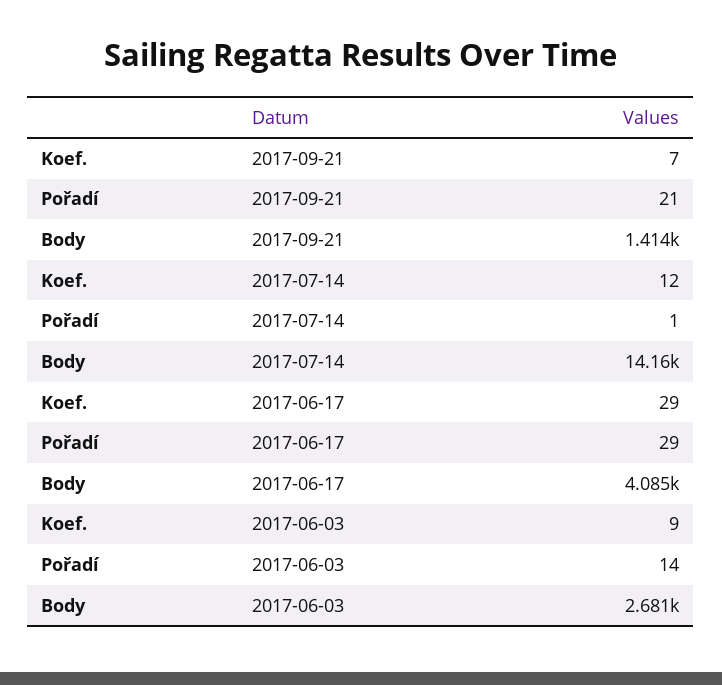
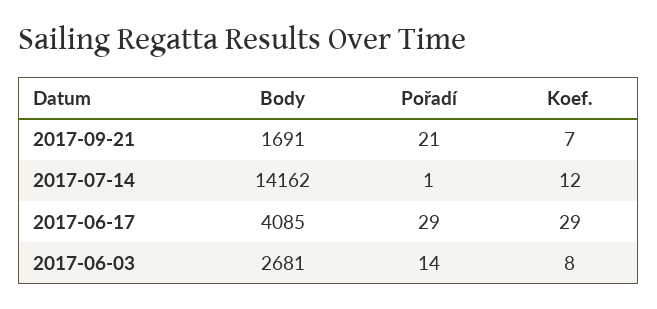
Body, 2017-09-21: 1414 -> 1691
Koef., 2017-06-03: 9 -> 8

